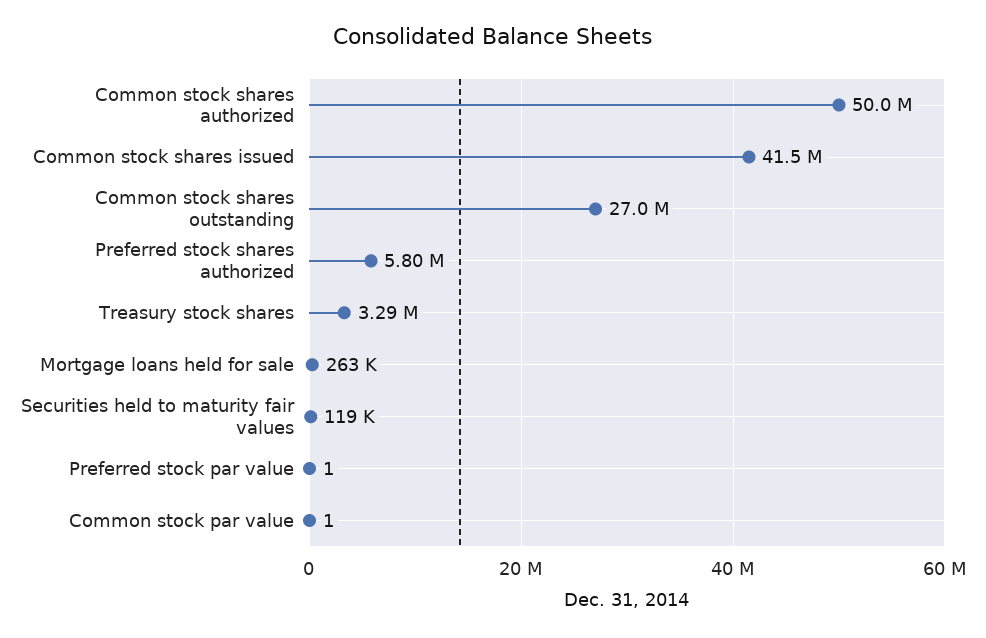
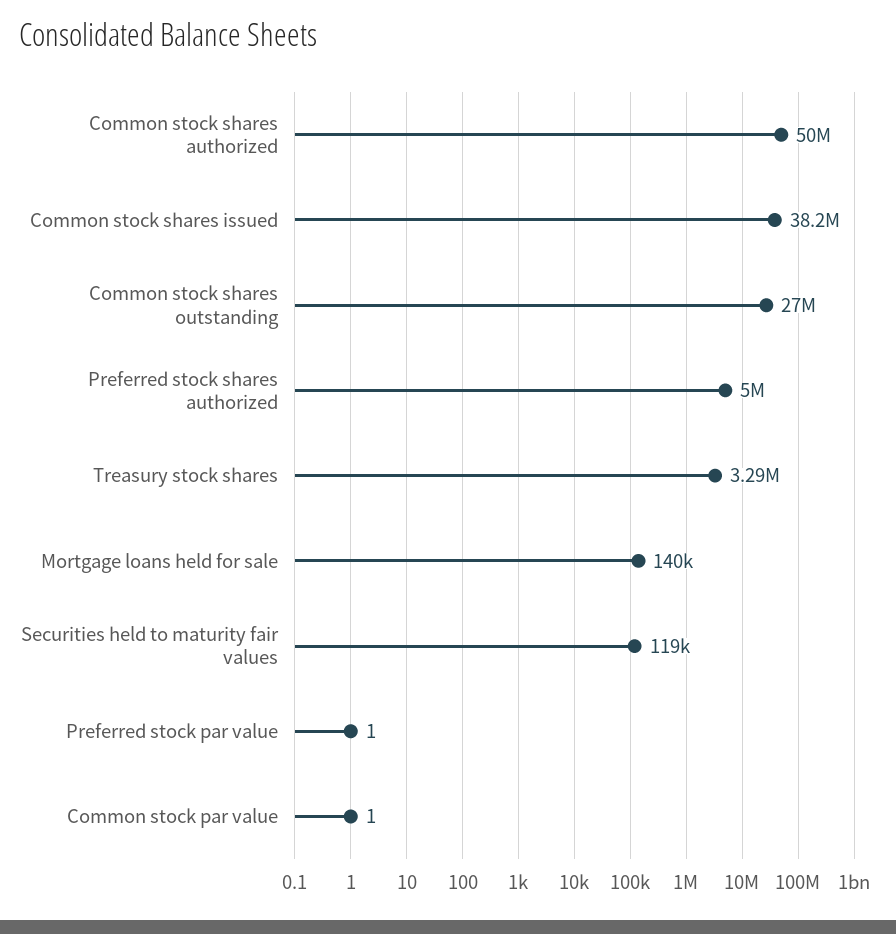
Common stock shares issued: 41500000 -> 38200000
Preferred stock shares authorized: 5800000 -> 5000000
Mortgage loans held for sale: 263000 -> 140000

